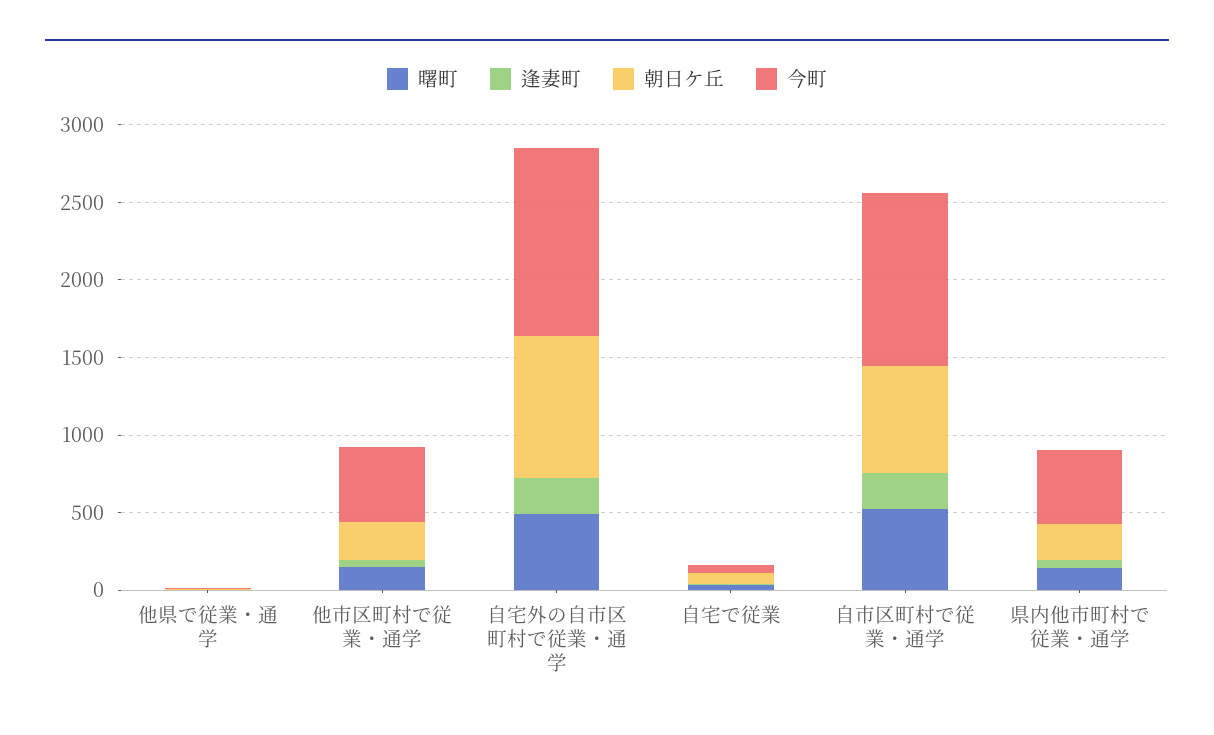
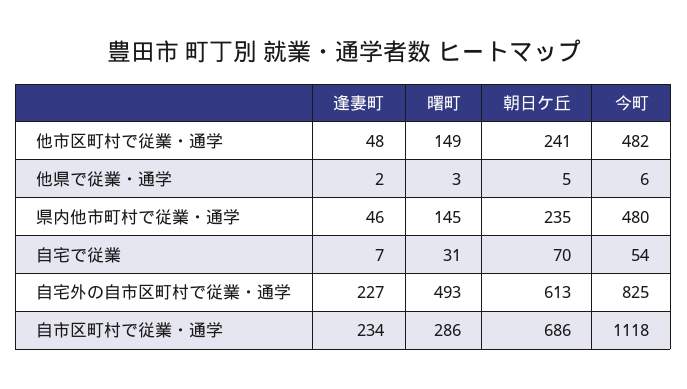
朝日ケ丘, 自宅外の自市区町村で従業・通学: 900 -> 613
今町, 自宅外の自市区町村で従業・通学: 1200 -> 825
曙町, 自市区町村で従業・通学: 500 -> 286

